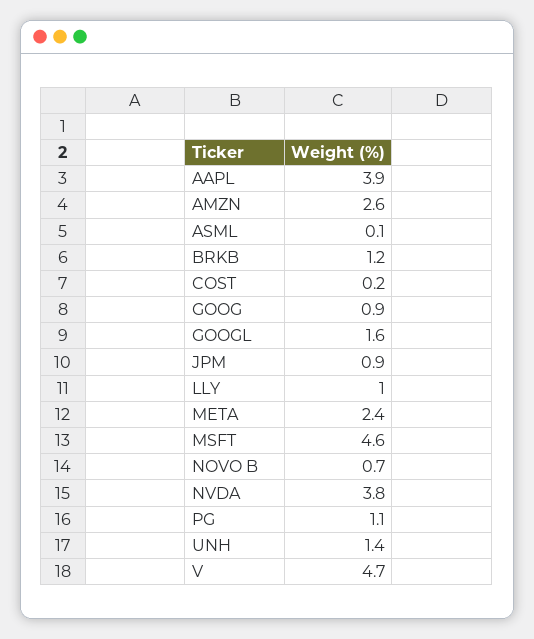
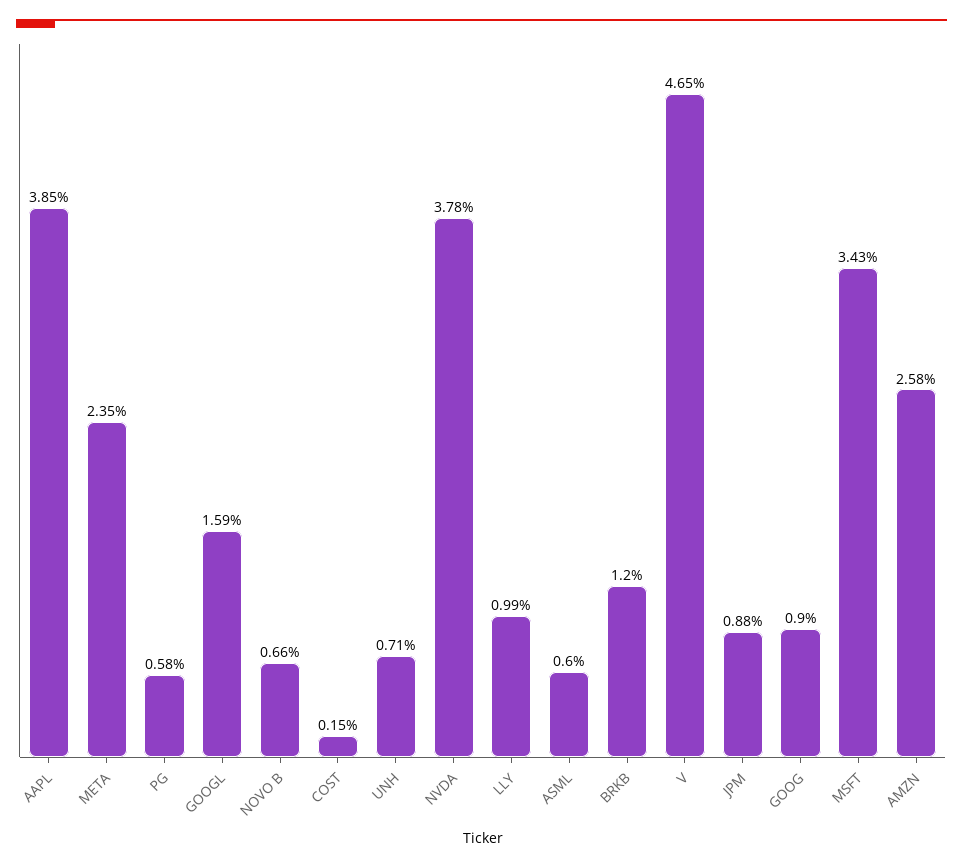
ASML: 0.1 -> 0.6
MSFT: 4.6 -> 3.43
PG: 1.1 -> 0.58
UNH: 1.4 -> 0.71

